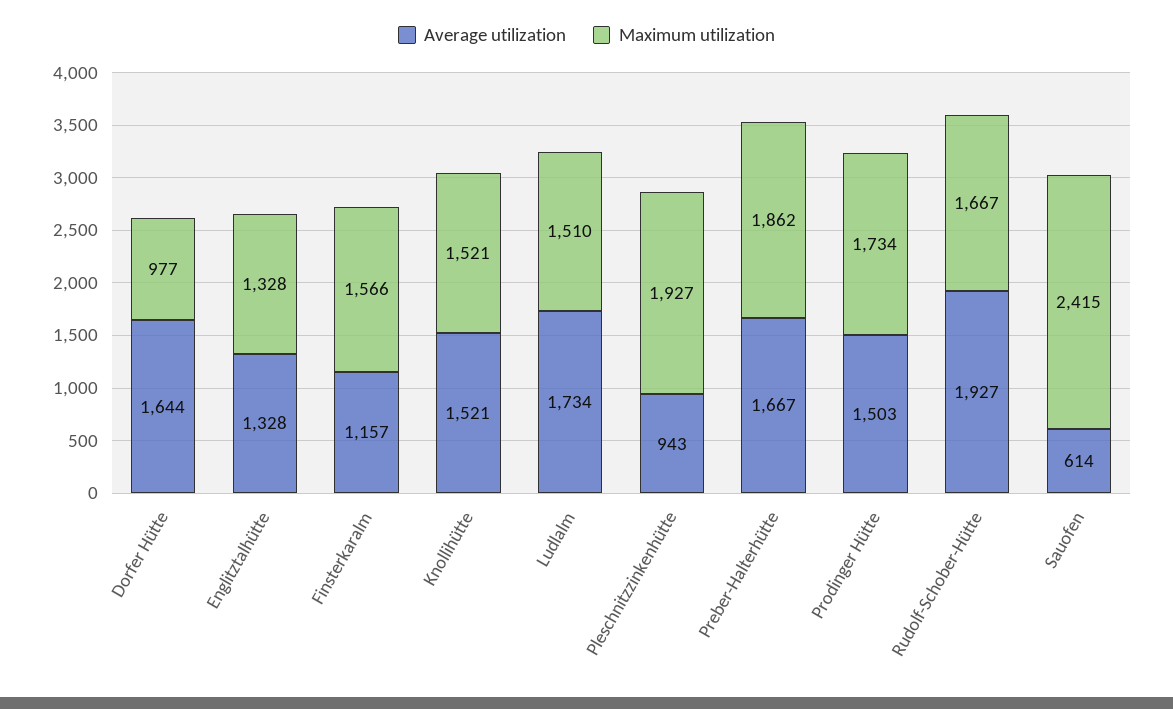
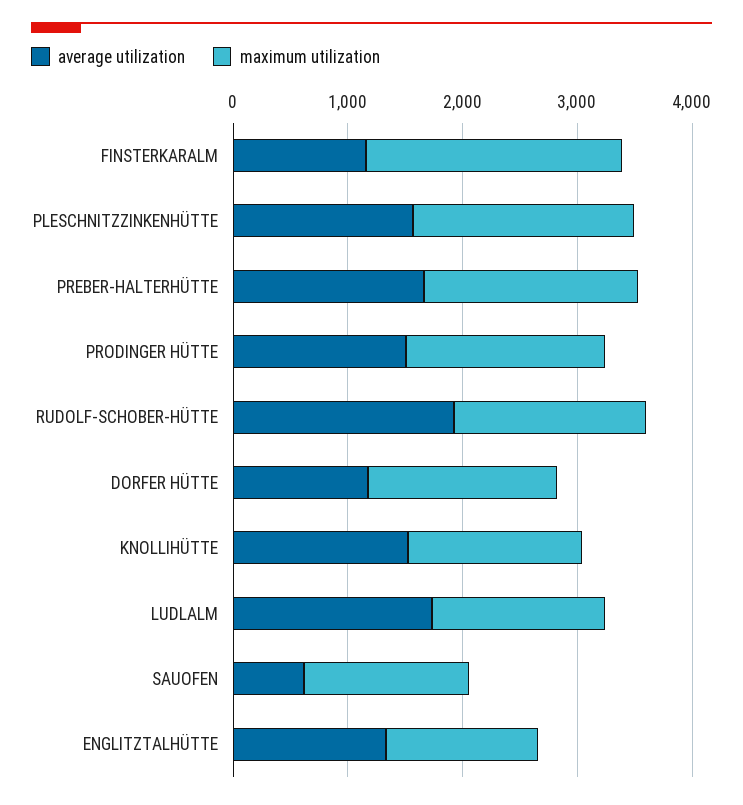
Average utilization, Dorfer Hütte: 1644 -> 1200
Maximum utilization, Dorfer Hütte: 977 -> 1600
Maximum utilization, Finsterkaralm: 1566 -> 2200
Average utilization, Pleschnitzzinkenhütte: 943 -> 1600
Maximum utilization, Sauofen: 2415 -> 1400

